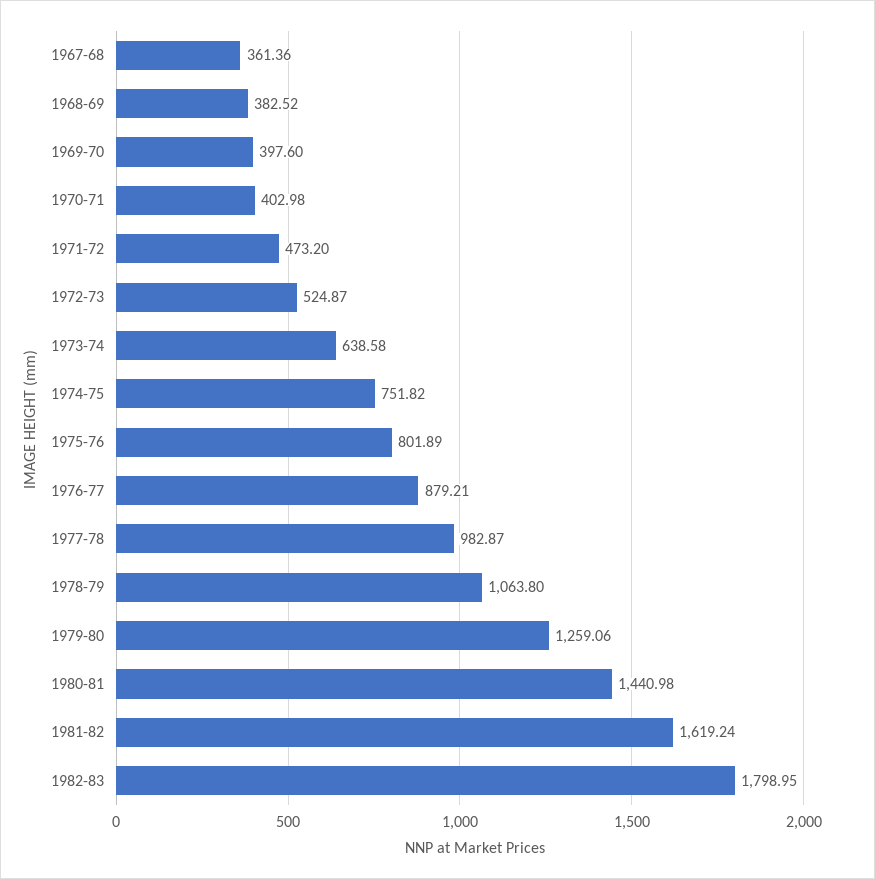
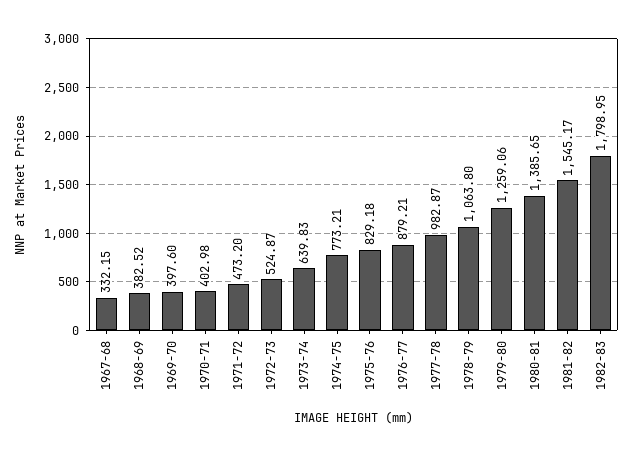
1967-68: 361.36 -> 332.15
1973-74: 638.58 -> 639.83
1974-75: 751.82 -> 773.21
1975-76: 801.89 -> 829.18
1980-81: 1440.98 -> 1385.65
1981-82: 1619.24 -> 1545.17

